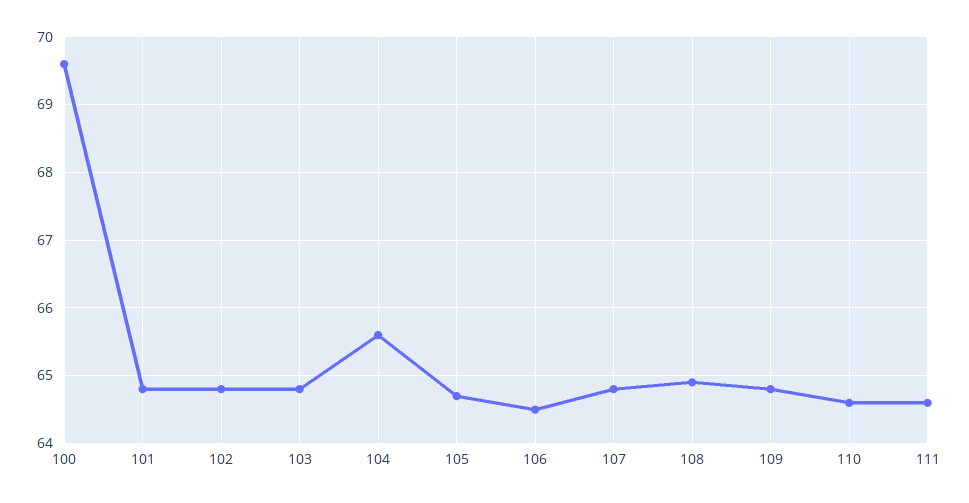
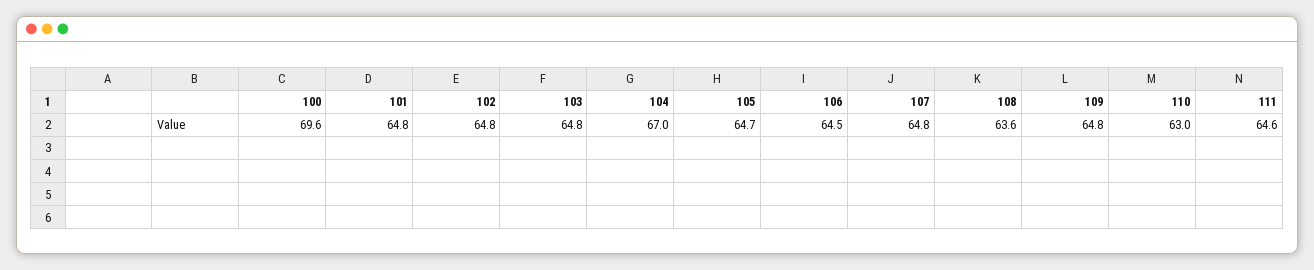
104: 65.6 -> 67
108: 64.9 -> 63.6
110: 64.6 -> 63

